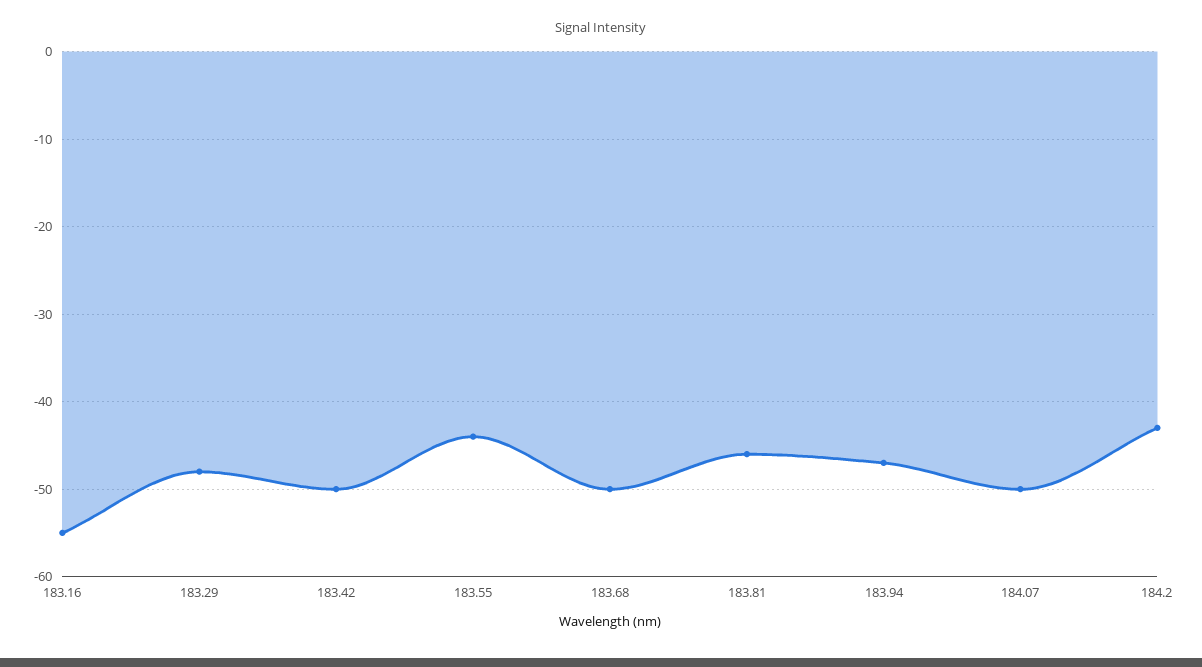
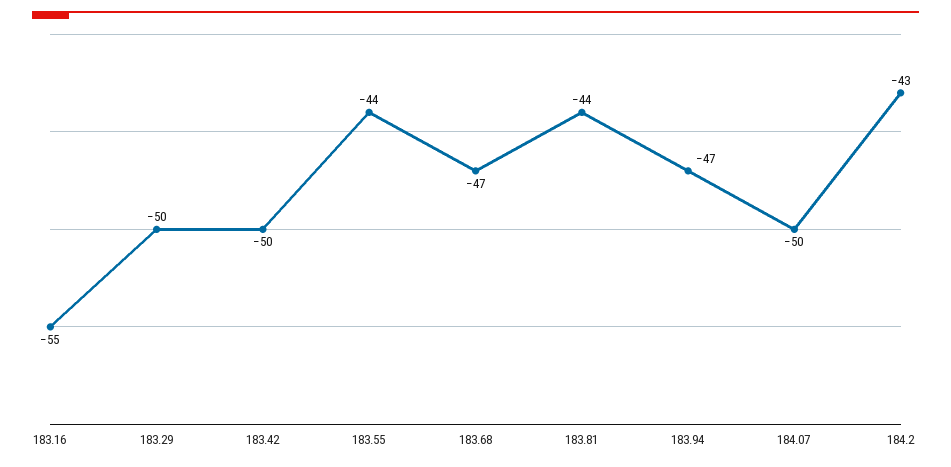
183.29: -48 -> -50
183.68: -50 -> -47
183.81: -46 -> -44

